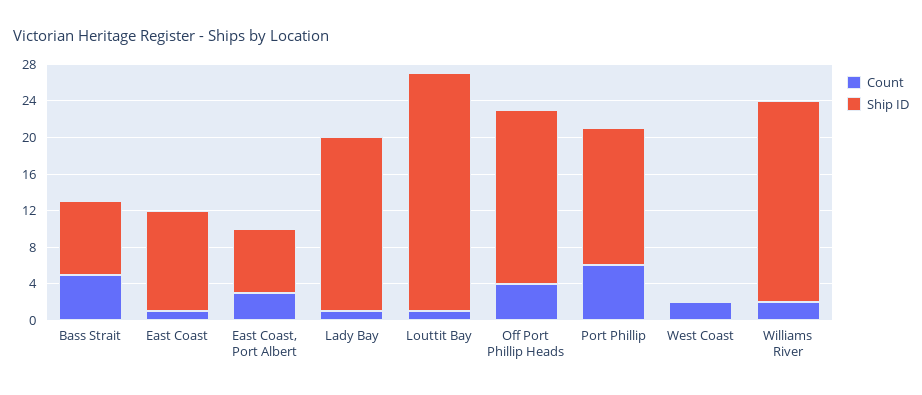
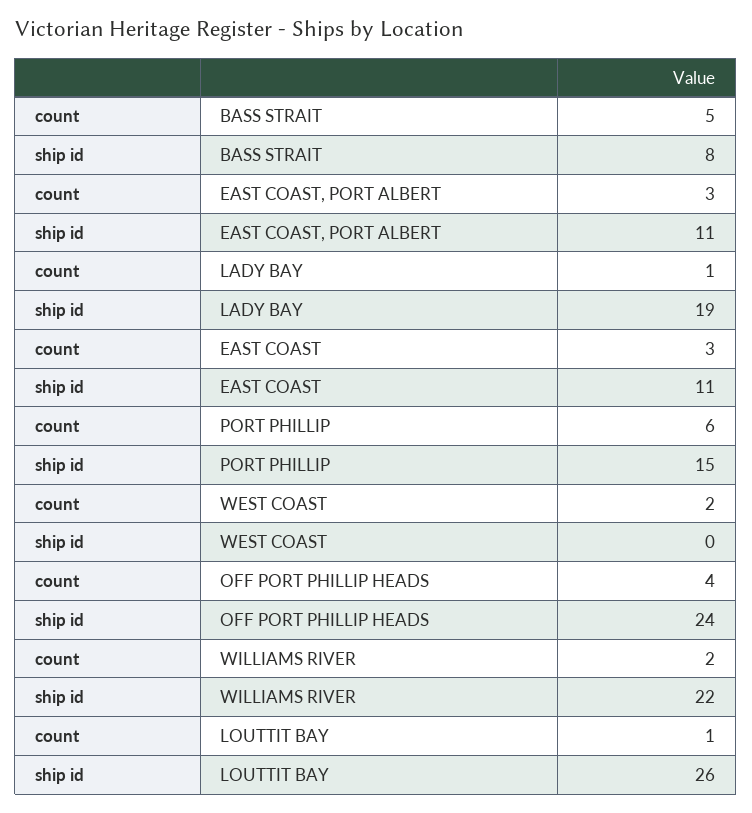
Count, East Coast: 1 -> 3
Ship ID, East Coast, Port Albert: 7 -> 11
Ship ID, Off Port Phillip Heads: 19 -> 24

